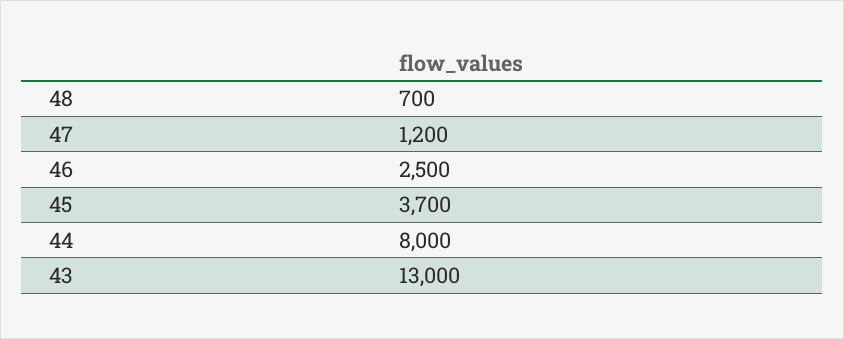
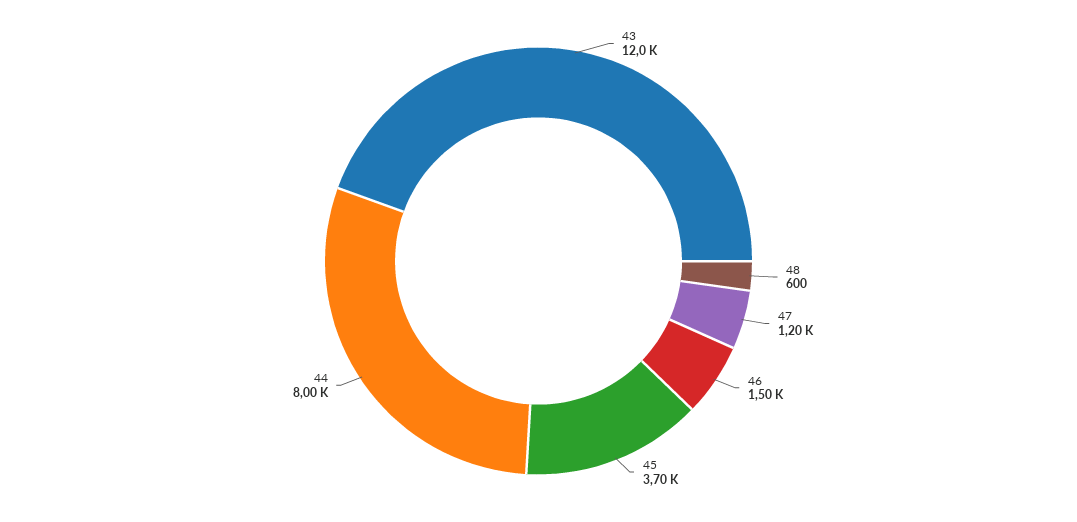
48: 700 -> 600
46: 2500 -> 1500
43: 13000 -> 12000

